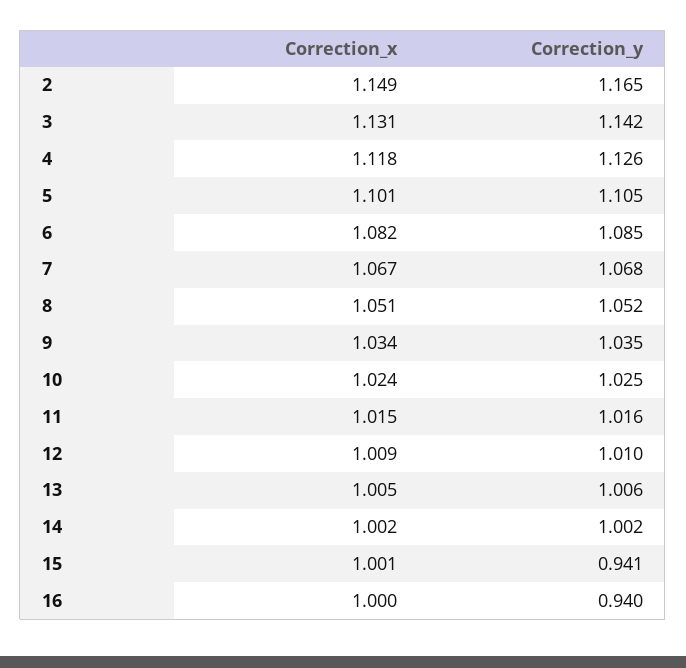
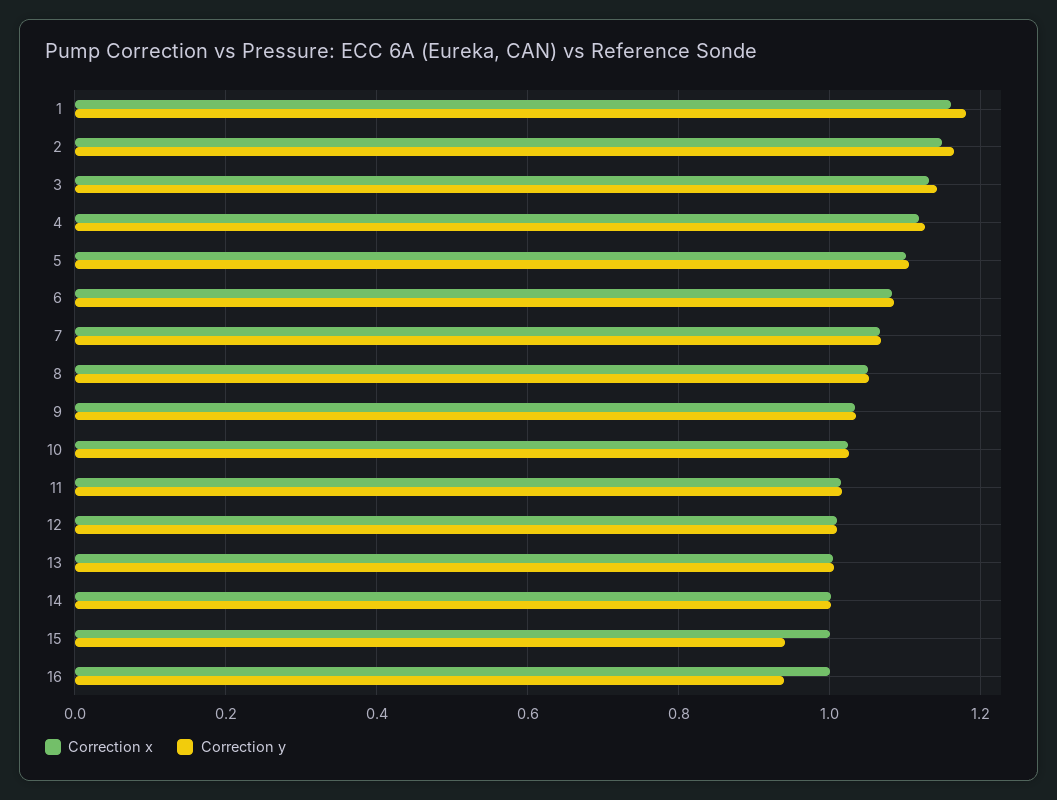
Correction_x, 1: none -> 1.16
Correction_y, 1: none -> 1.18

